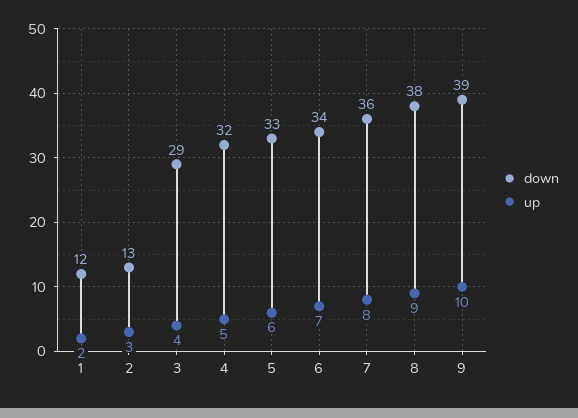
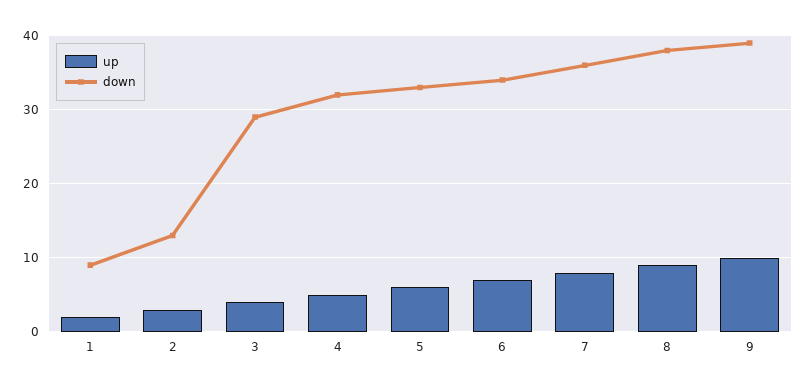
down, 1: 12 -> 9

